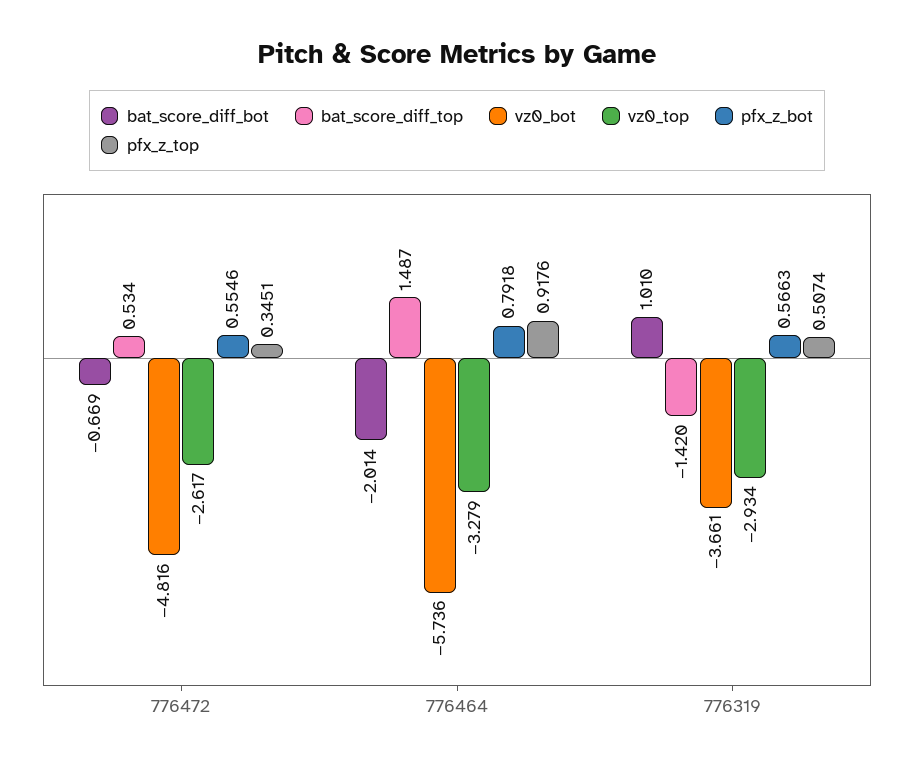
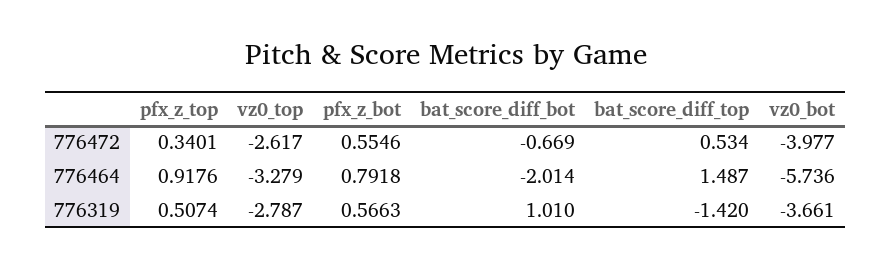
vz0_bot, 776472: -4.816 -> -3.977
pfx_z_top, 776472: 0.3451 -> 0.3401
vz0_top, 776319: -2.934 -> -2.787

